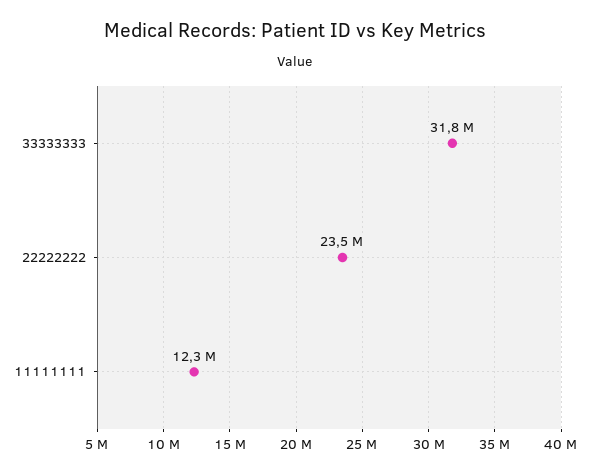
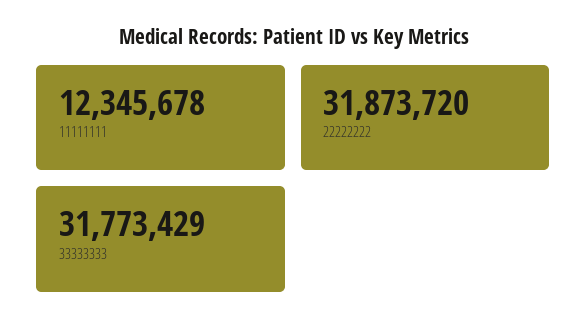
22222222: 23500000 -> 31873720

